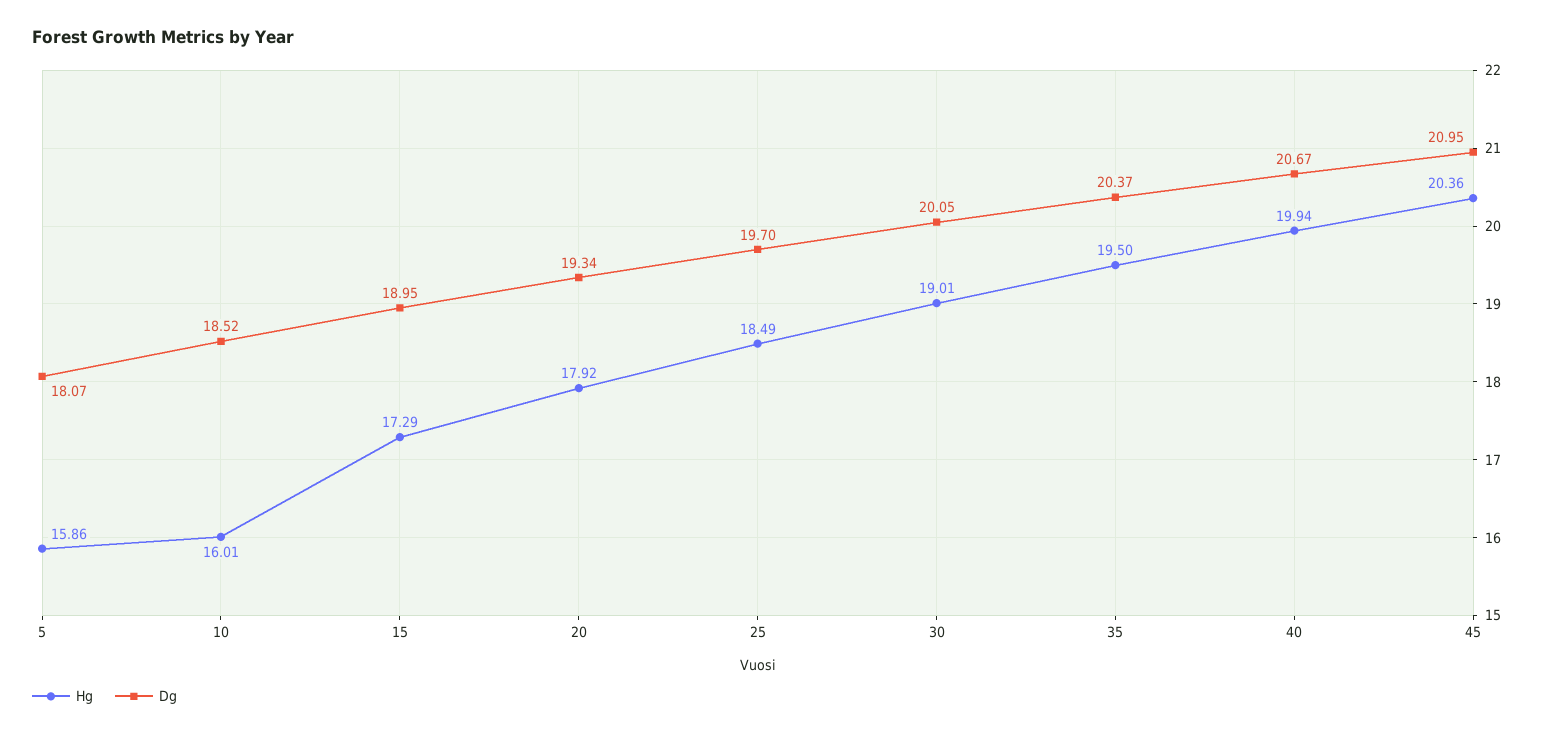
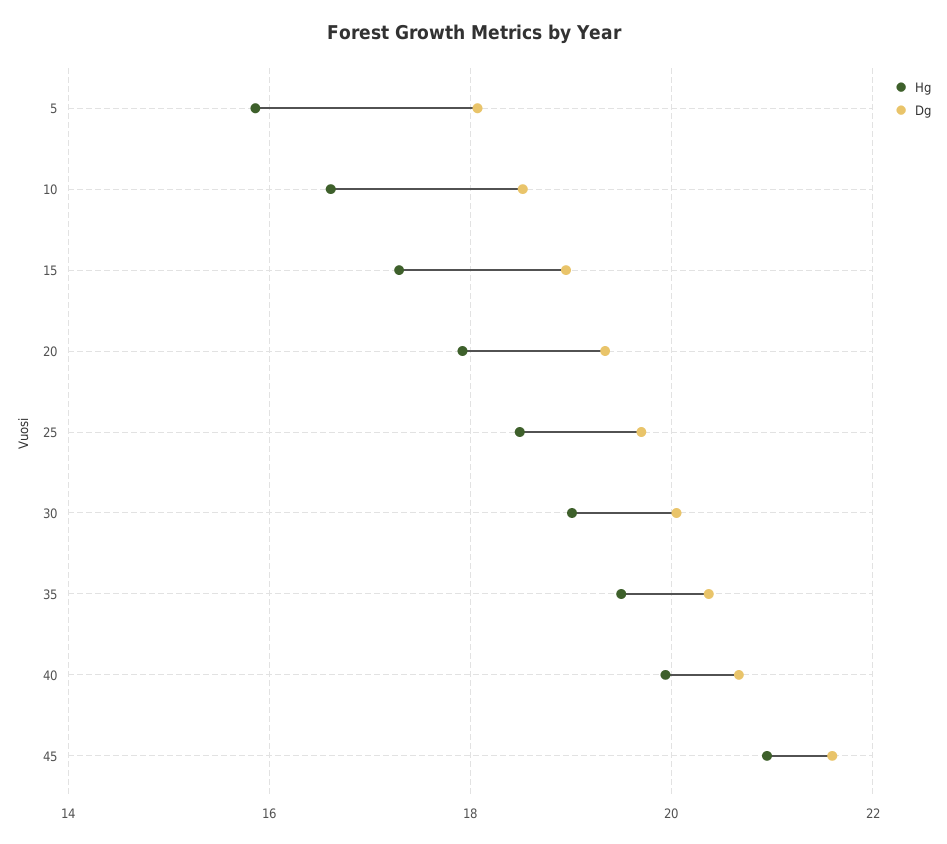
Hg, 10: 16.01 -> 16.6
Hg, 45: 20.36 -> 21
Dg, 45: 20.95 -> 21.6

